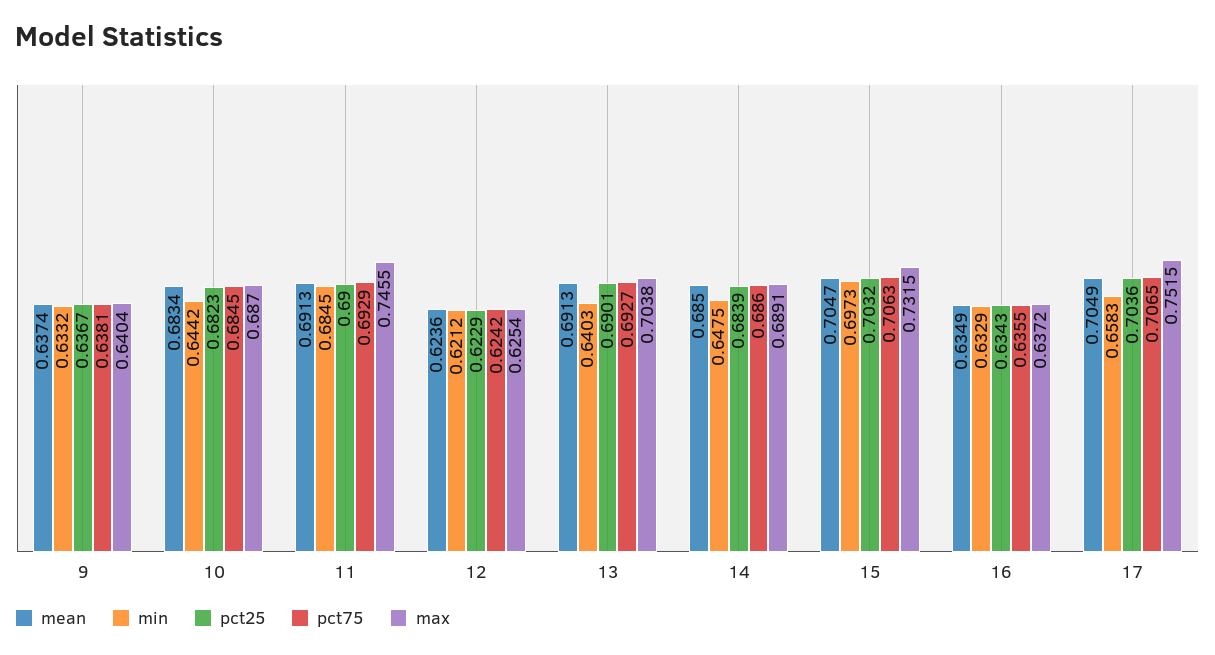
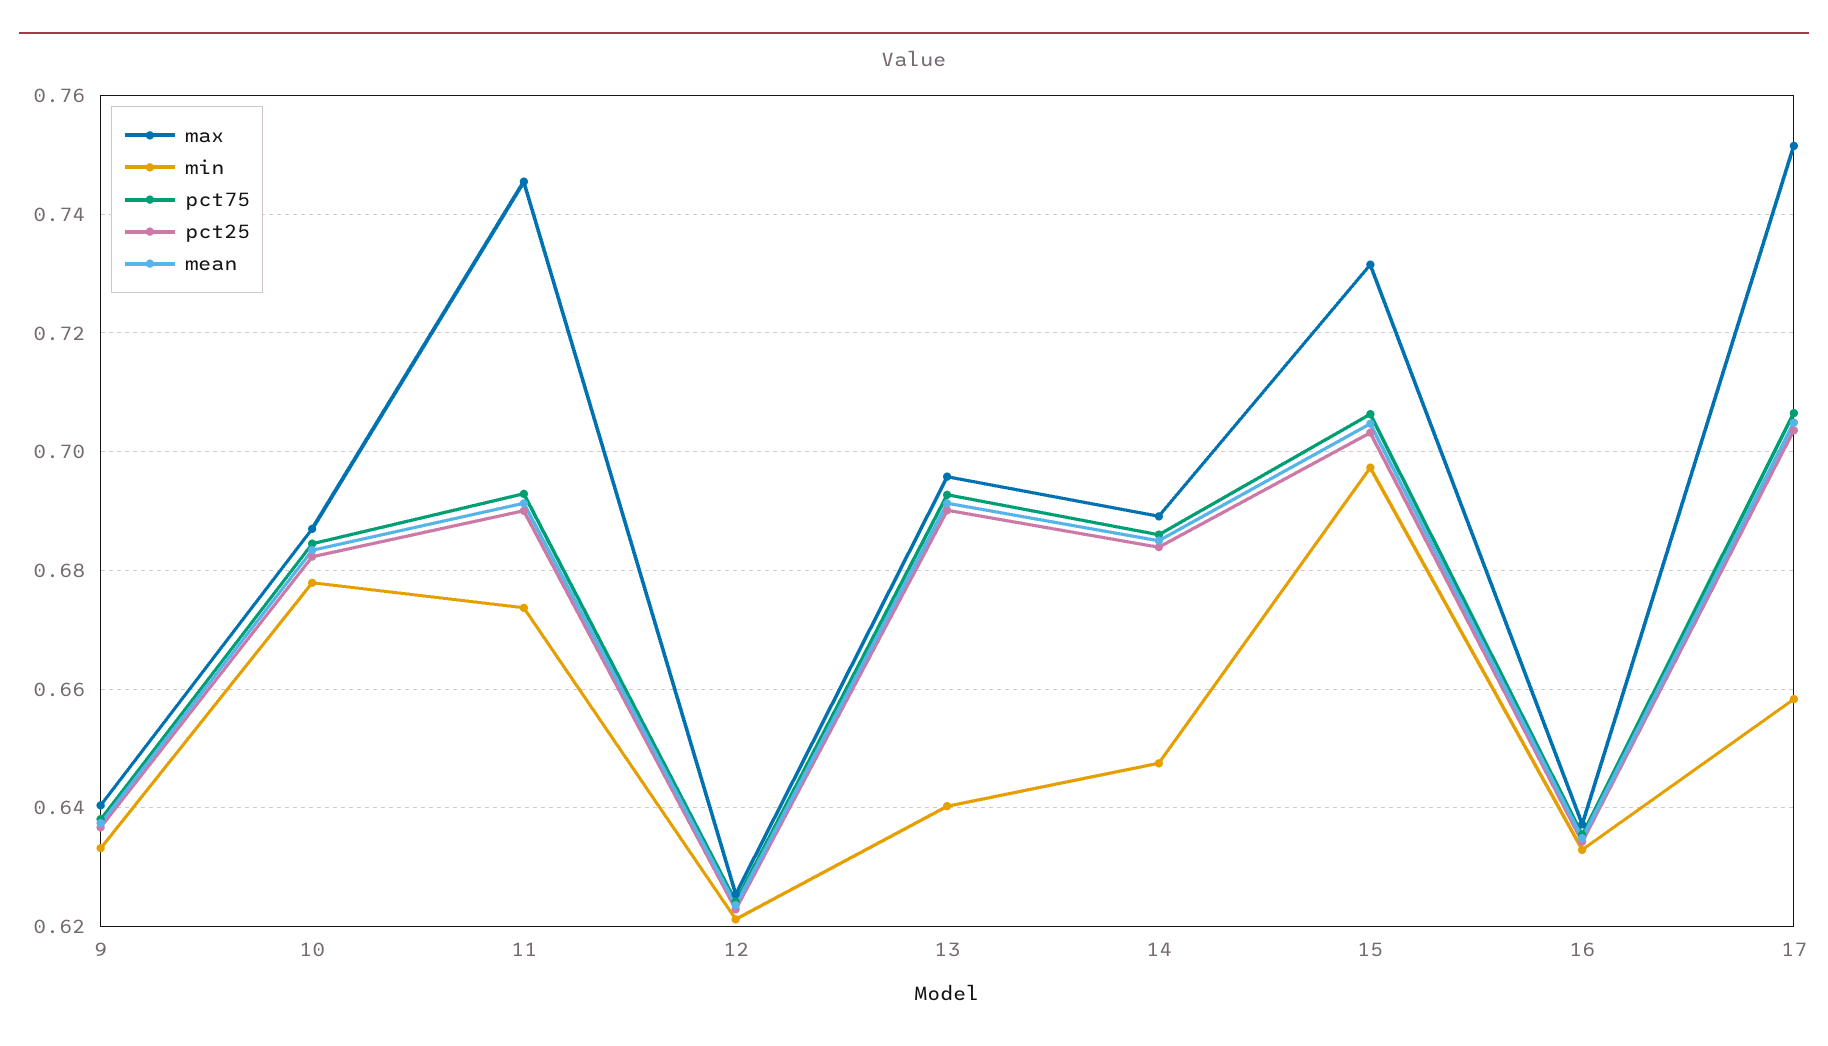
min, 10: 0.6442 -> 0.678
min, 11: 0.6845 -> 0.674
max, 13: 0.7038 -> 0.696

